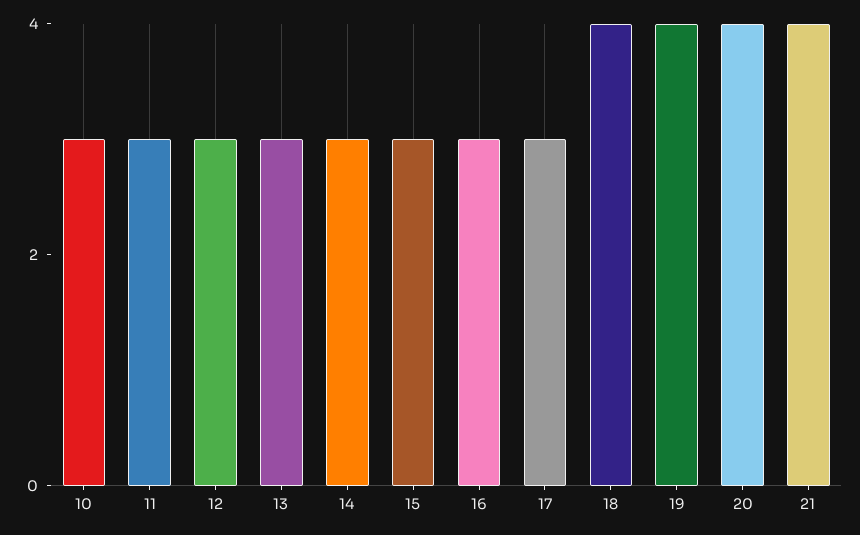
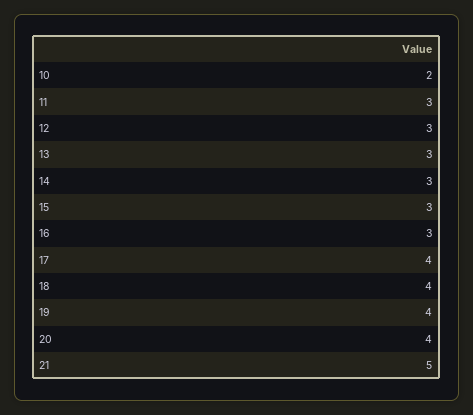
10: 3 -> 2
17: 3 -> 4
21: 4 -> 5

